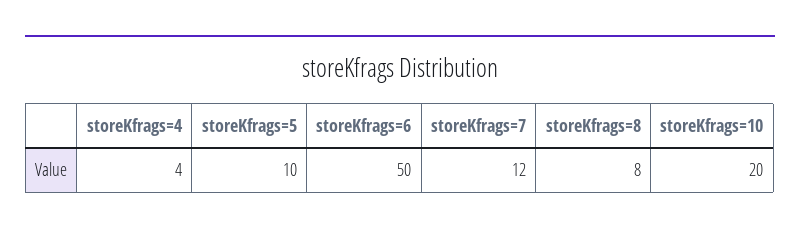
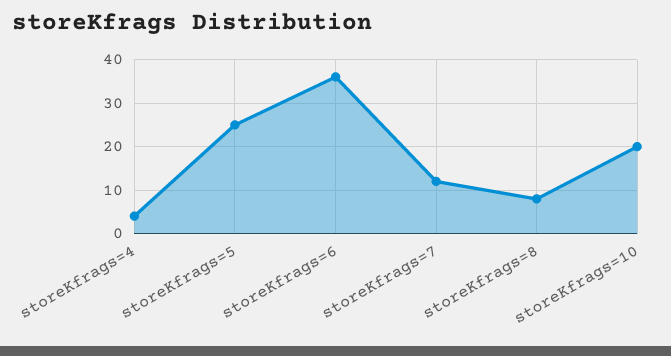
storeKfrags=5: 10 -> 25
storeKfrags=6: 50 -> 35

